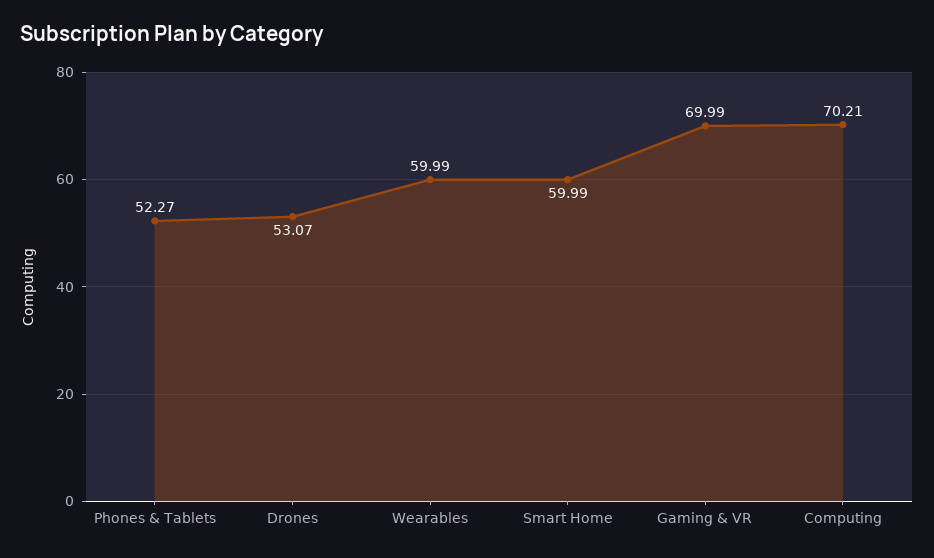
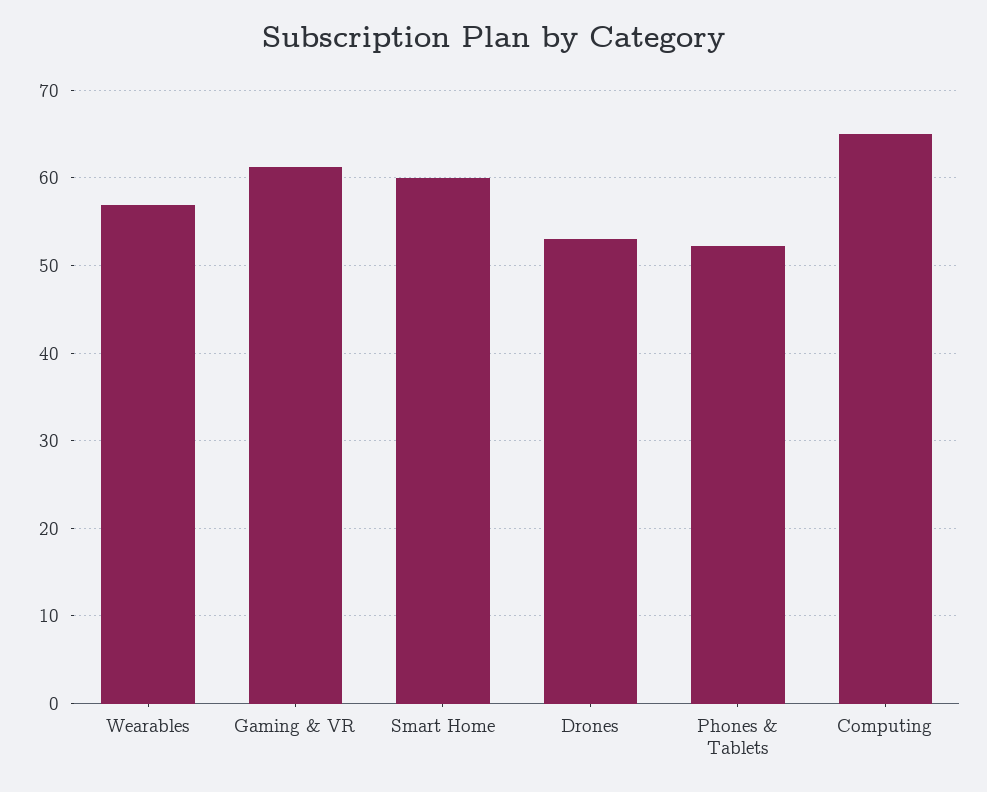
Wearables: 59.99 -> 57
Gaming & VR: 69.99 -> 61
Computing: 70.21 -> 65

